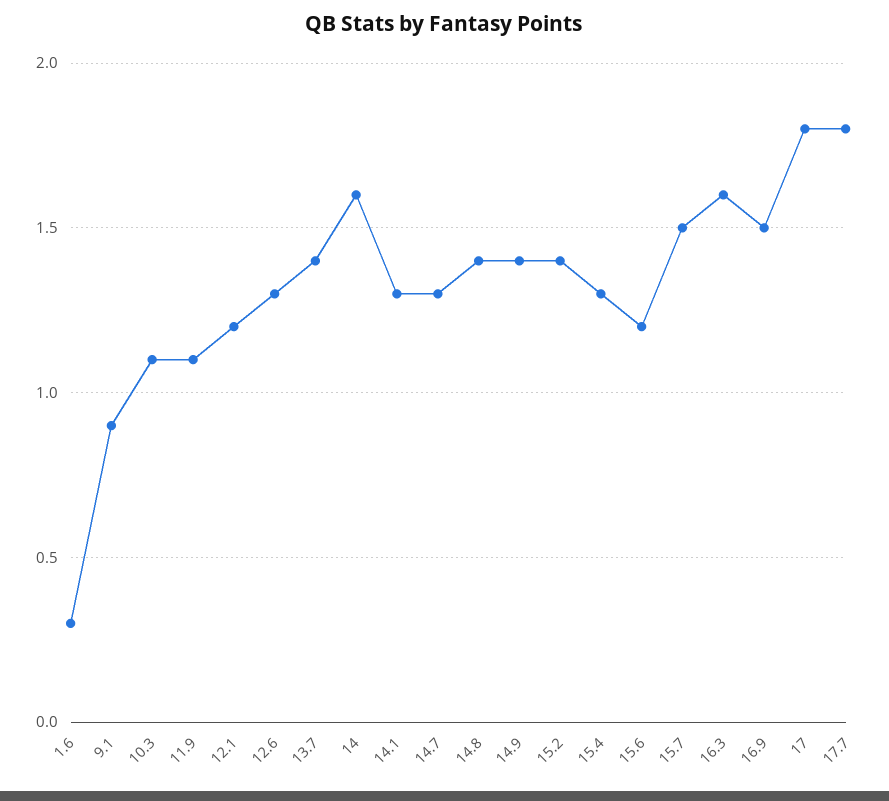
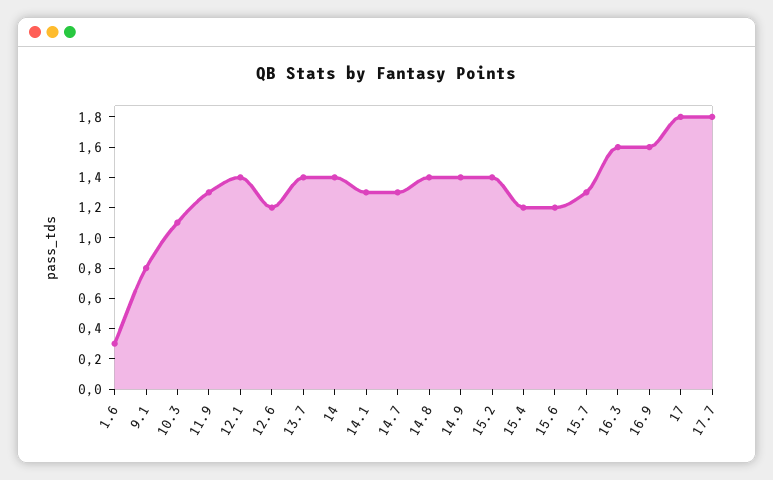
9.1: 0.9 -> 0.8
11.9: 1.1 -> 1.3
12.1: 1.2 -> 1.4
12.6: 1.3 -> 1.2
14: 1.6 -> 1.4
15.4: 1.3 -> 1.2
15.7: 1.5 -> 1.3
16.9: 1.5 -> 1.6

